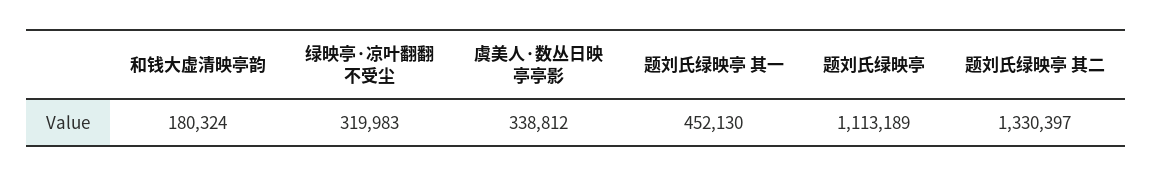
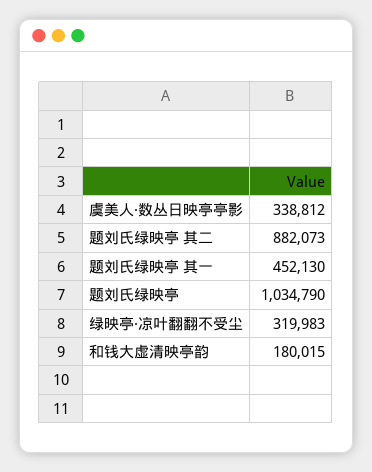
和钱大虚清映亭韵: 180324 -> 180015
题刘氏绿映亭: 1113189 -> 1034790
题刘氏绿映亭 其二: 1330397 -> 882073

